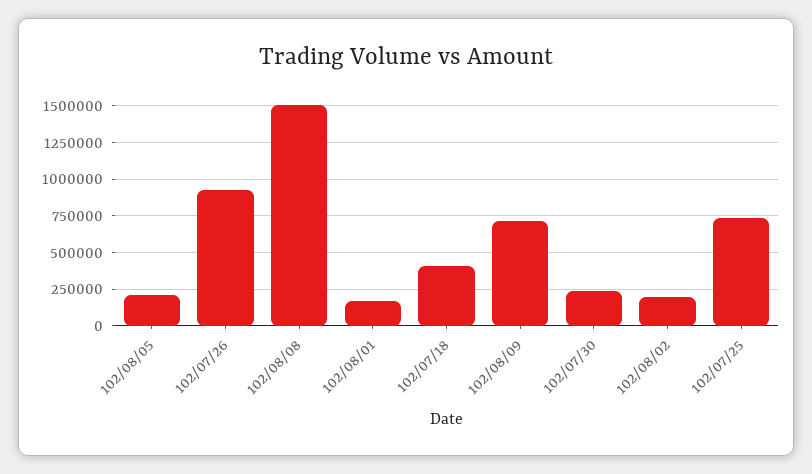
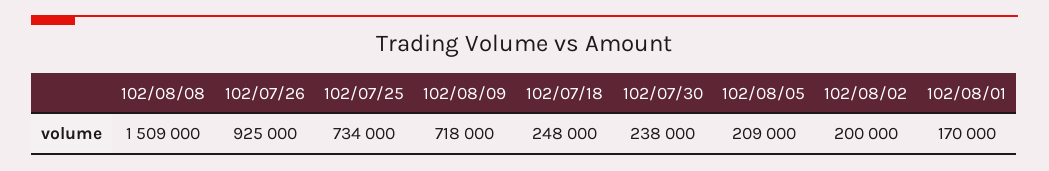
102/07/18: 400000 -> 248000

